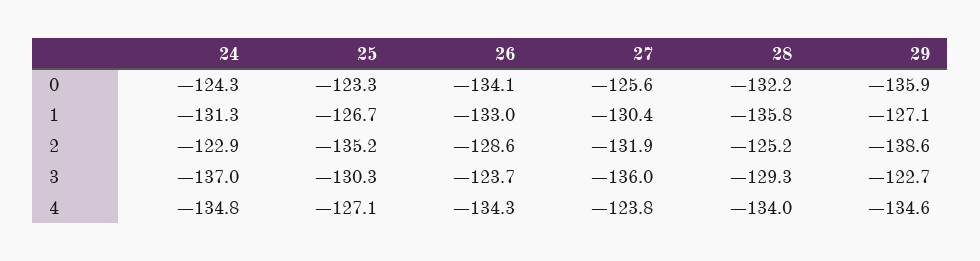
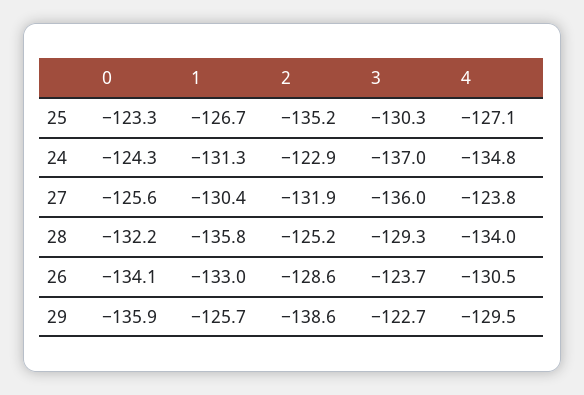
29, 1: -127.1 -> -125.7
26, 4: -134.3 -> -130.5
29, 4: -134.6 -> -129.5

